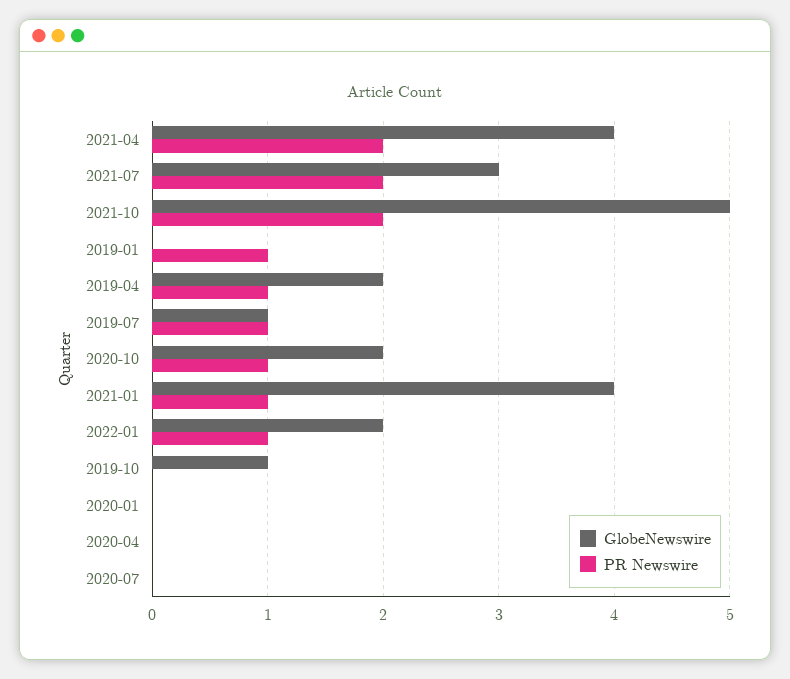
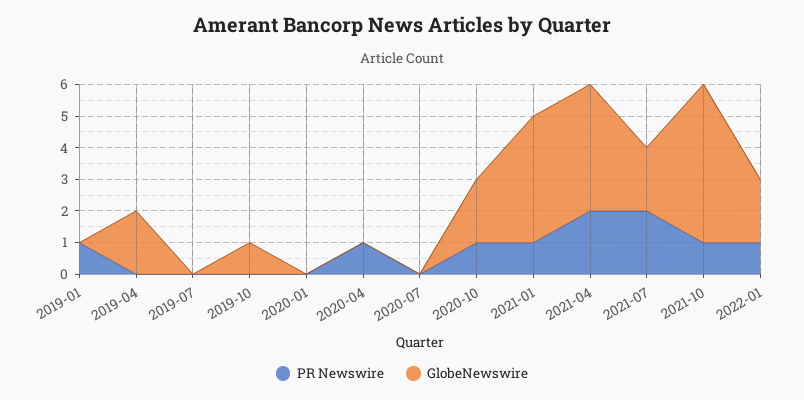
GlobeNewswire, 2021-07: 3 -> 2
PR Newswire, 2021-10: 2 -> 1
PR Newswire, 2019-04: 1 -> 0
GlobeNewswire, 2019-07: 1 -> 0
PR Newswire, 2019-07: 1 -> 0
PR Newswire, 2020-04: 0 -> 1

